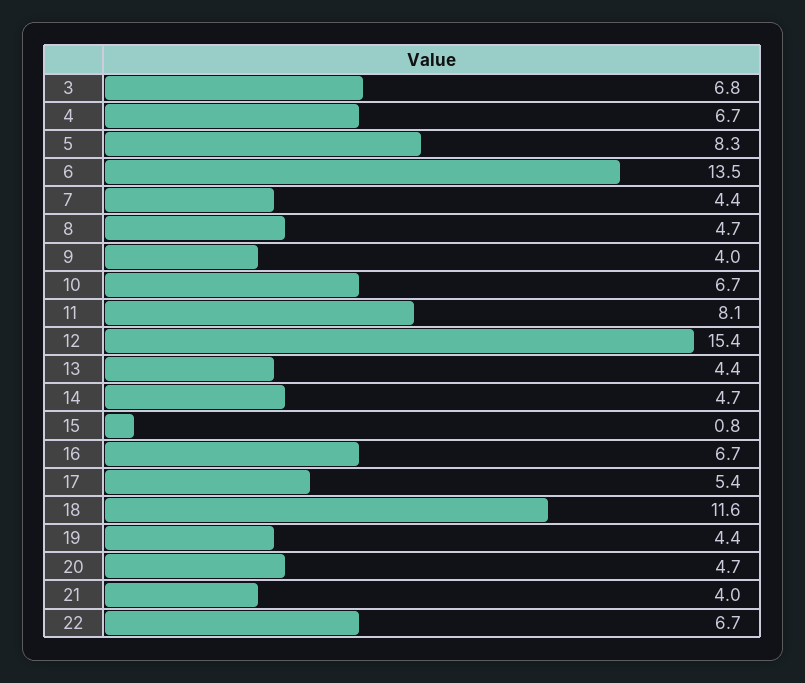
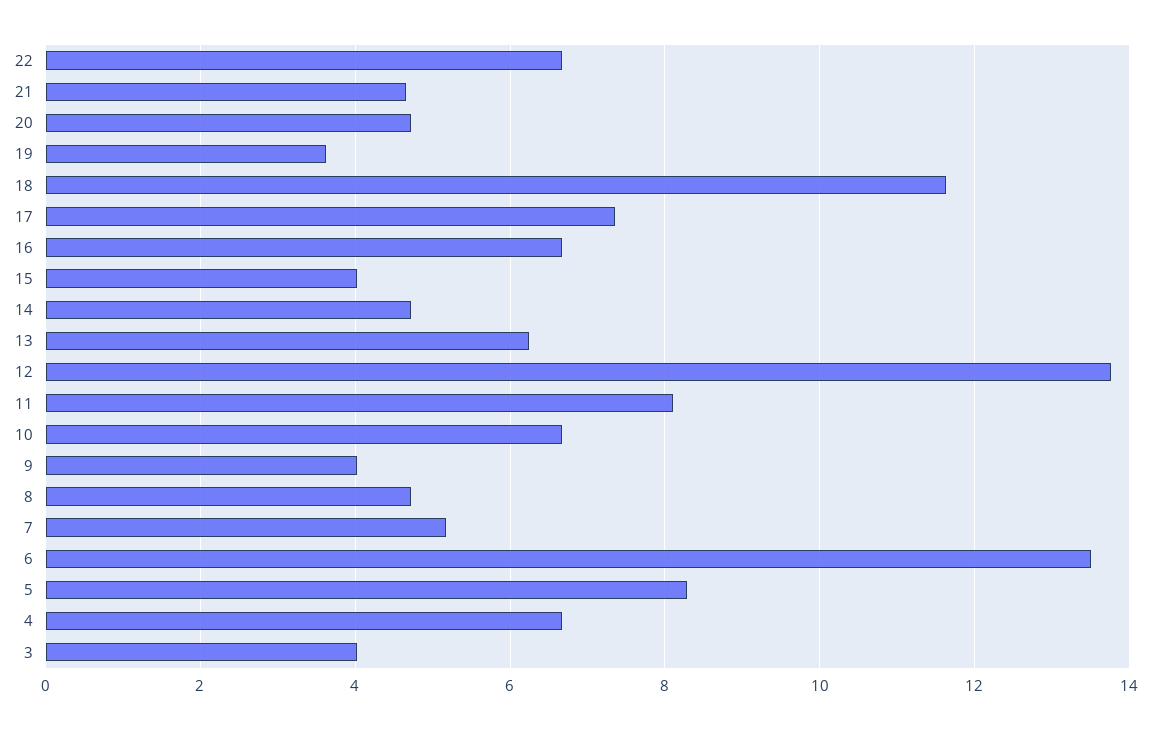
3: 6.8 -> 4
7: 4.4 -> 5.2
12: 15.4 -> 13.8
13: 4.4 -> 6.2
15: 0.8 -> 4
17: 5.4 -> 7.4
19: 4.4 -> 3.6
21: 4 -> 4.6

